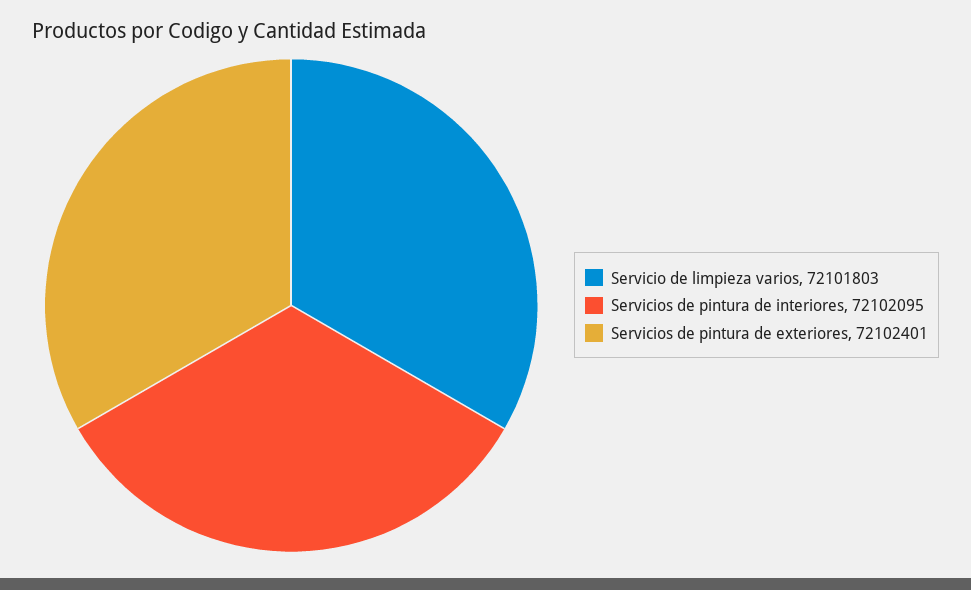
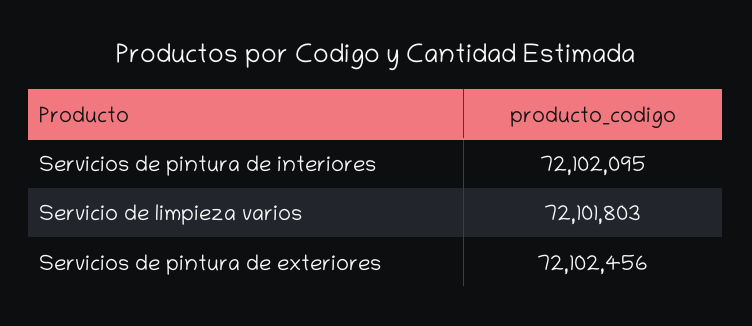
Servicios de pintura de exteriores: 72102401 -> 72102456

